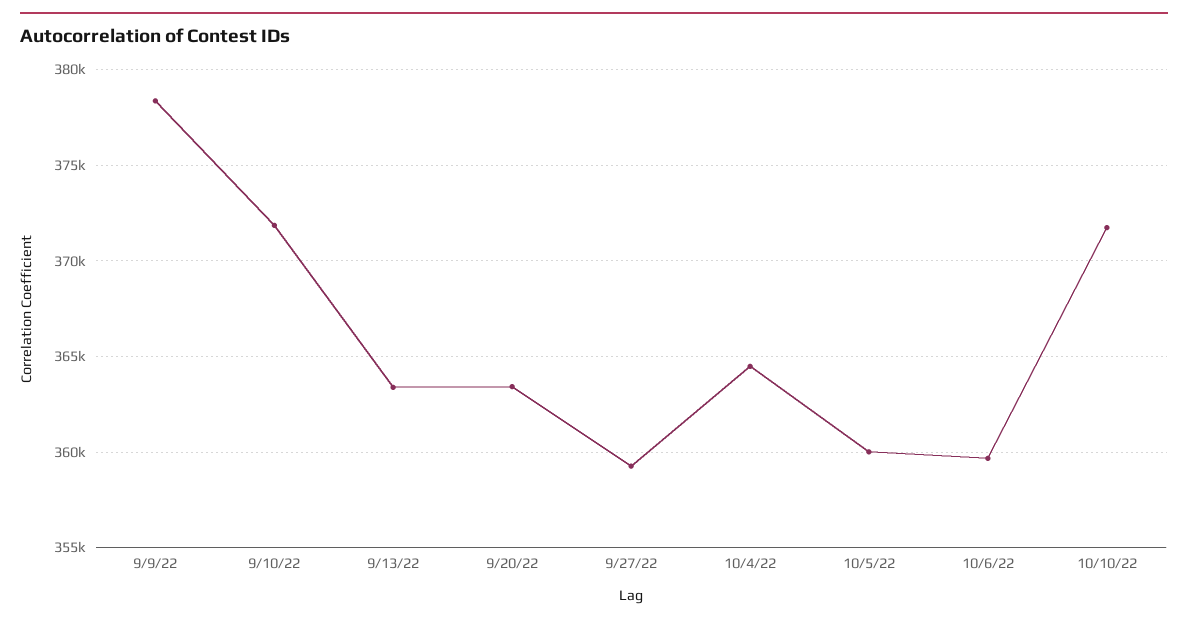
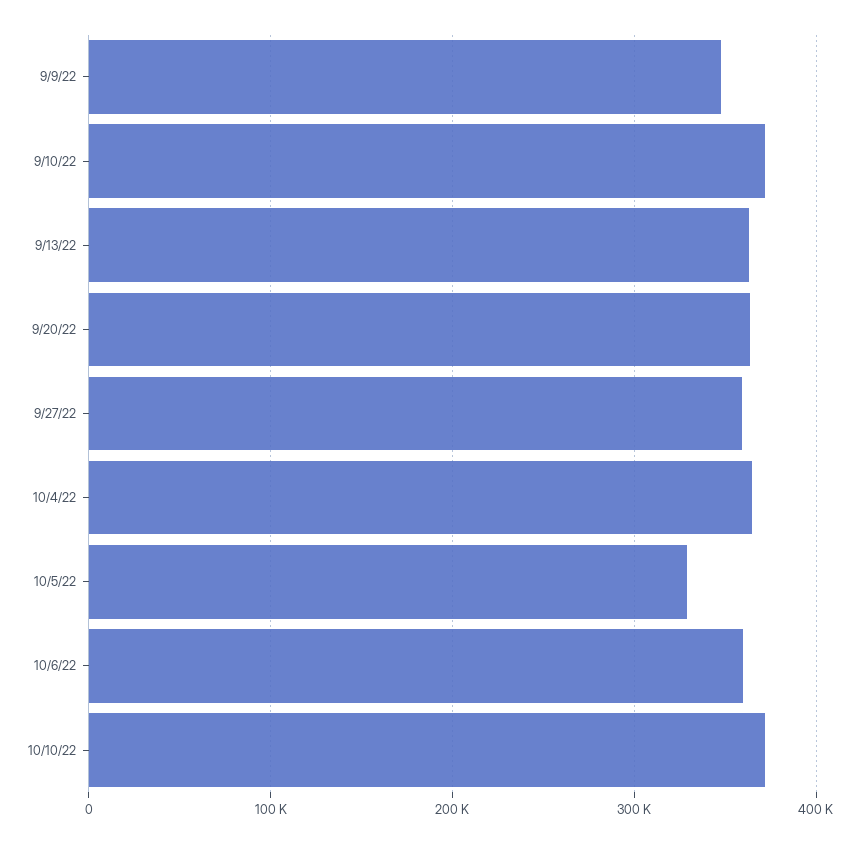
9/9/22: 378500 -> 350000
10/5/22: 360000 -> 330000

